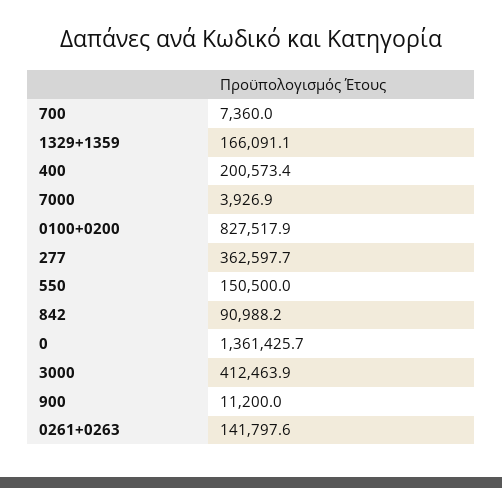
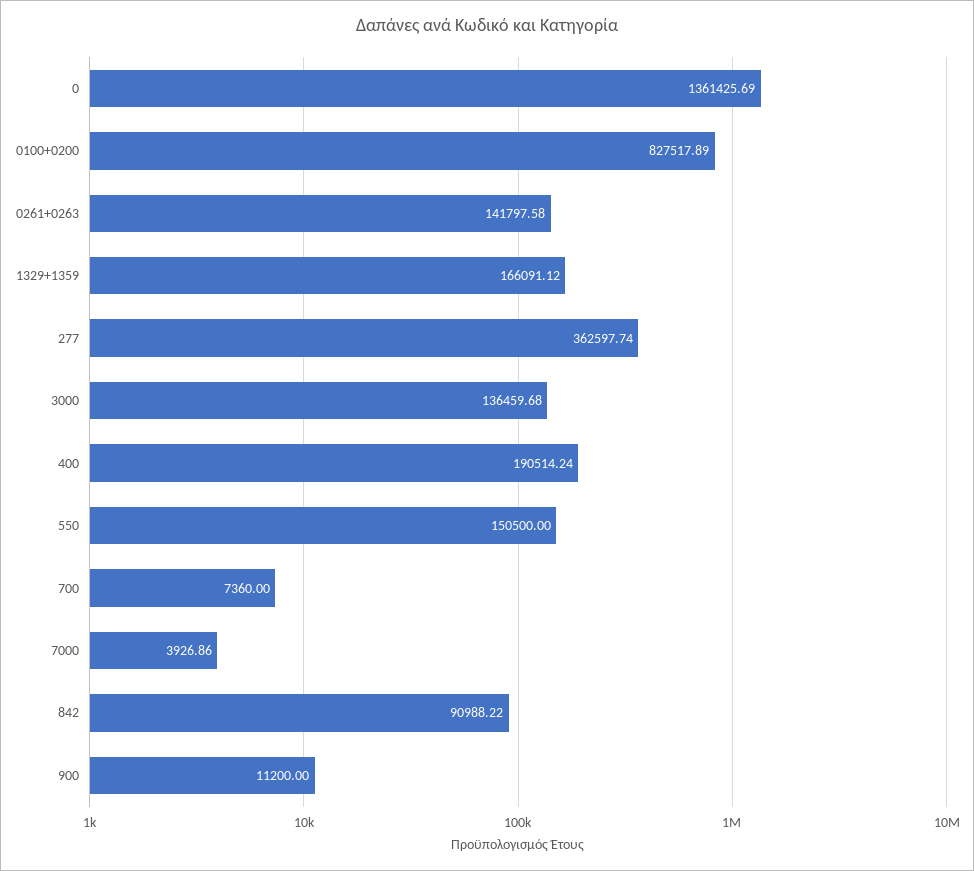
400: 200573.4 -> 190514.24
3000: 412463.9 -> 136459.68

